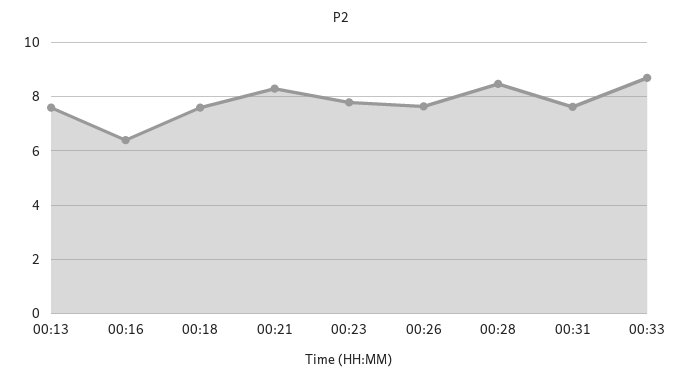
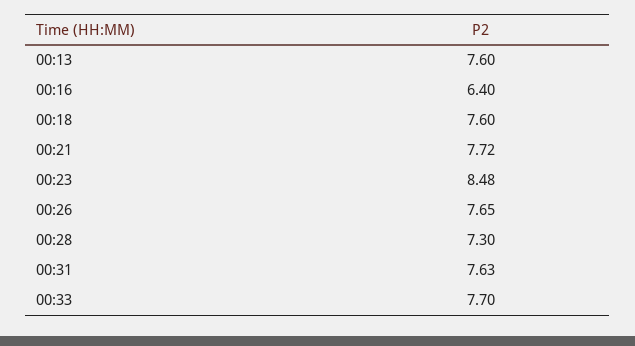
00:21: 8.25 -> 7.72
00:23: 7.75 -> 8.48
00:28: 8.5 -> 7.3
00:33: 8.75 -> 7.7

